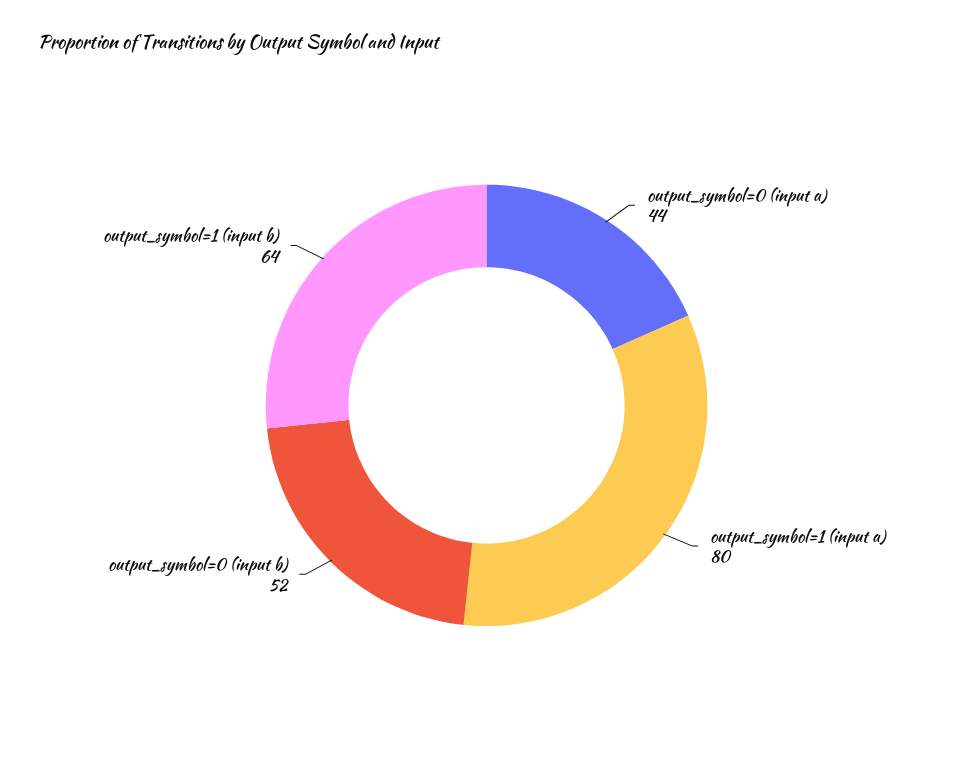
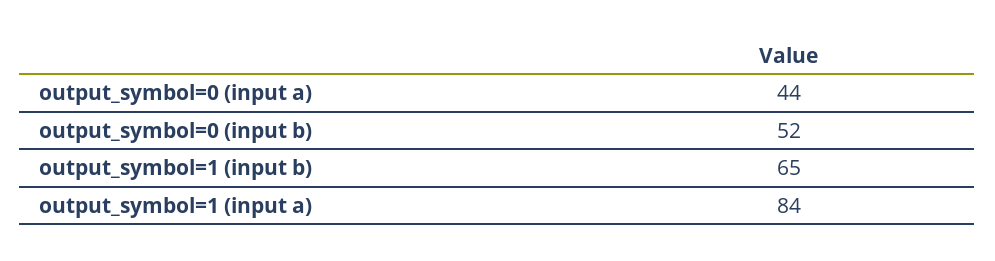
output_symbol=1 (input a): 80 -> 84
output_symbol=1 (input b): 64 -> 65

